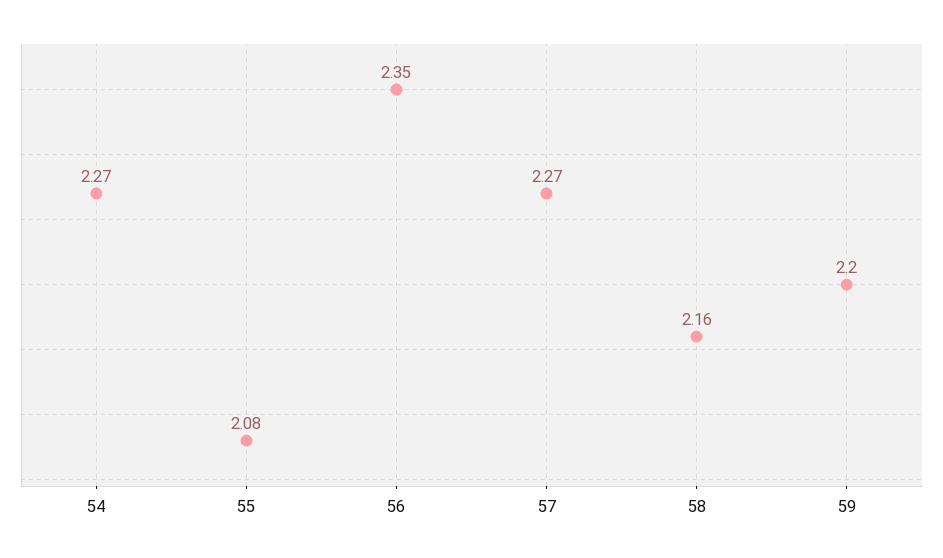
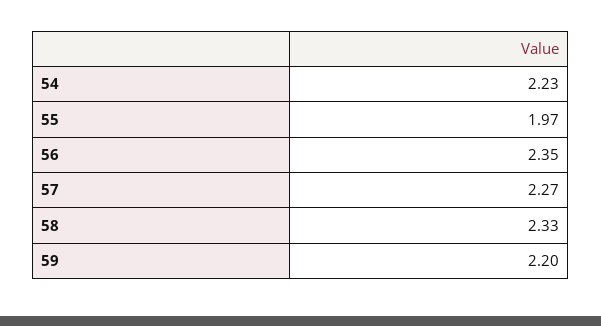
54: 2.27 -> 2.23
55: 2.08 -> 1.97
58: 2.16 -> 2.33

